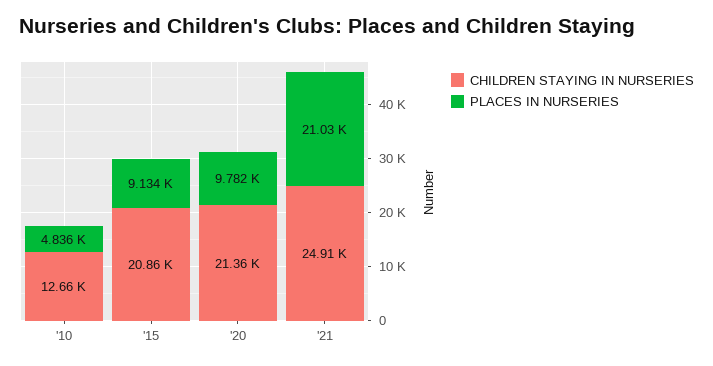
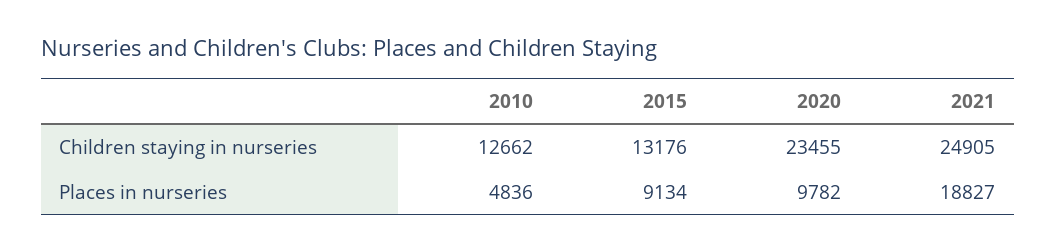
CHILDREN STAYING IN NURSERIES, '15: 20860 -> 13176
CHILDREN STAYING IN NURSERIES, '20: 21360 -> 23455
PLACES IN NURSERIES, '21: 21030 -> 18827

